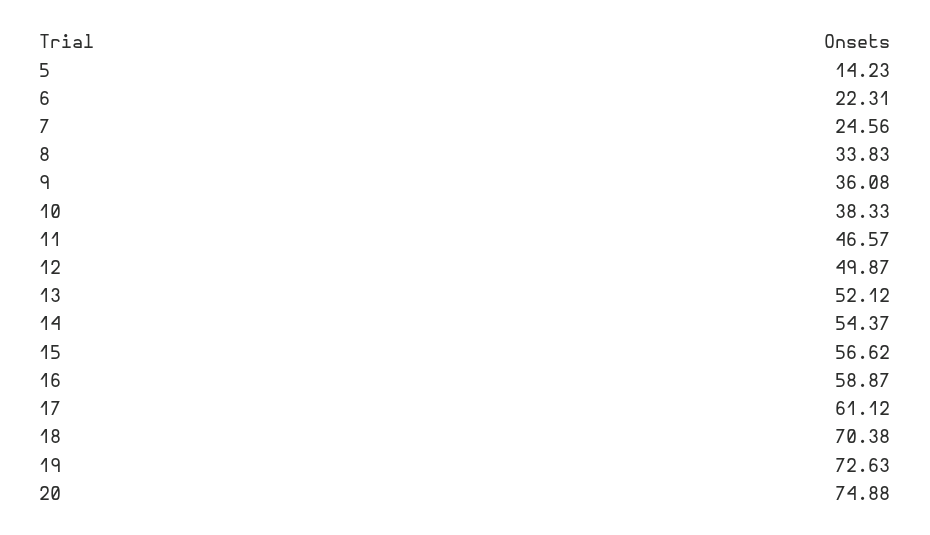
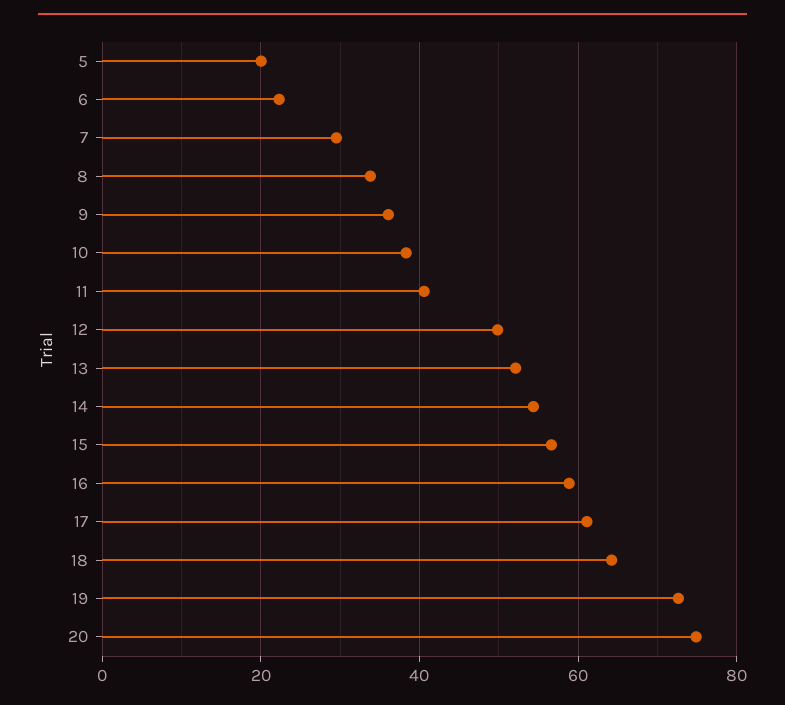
5: 14.23 -> 20
7: 24.56 -> 30
11: 46.57 -> 40
18: 70.38 -> 64

